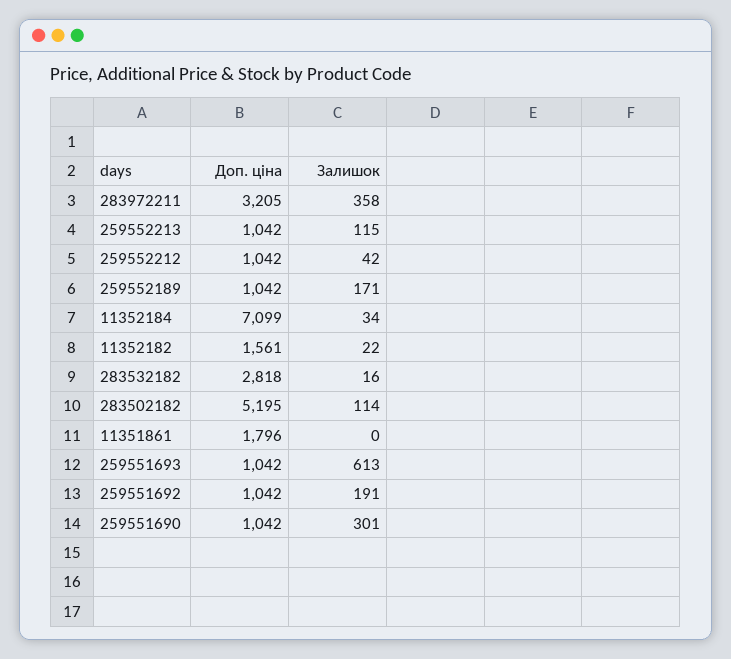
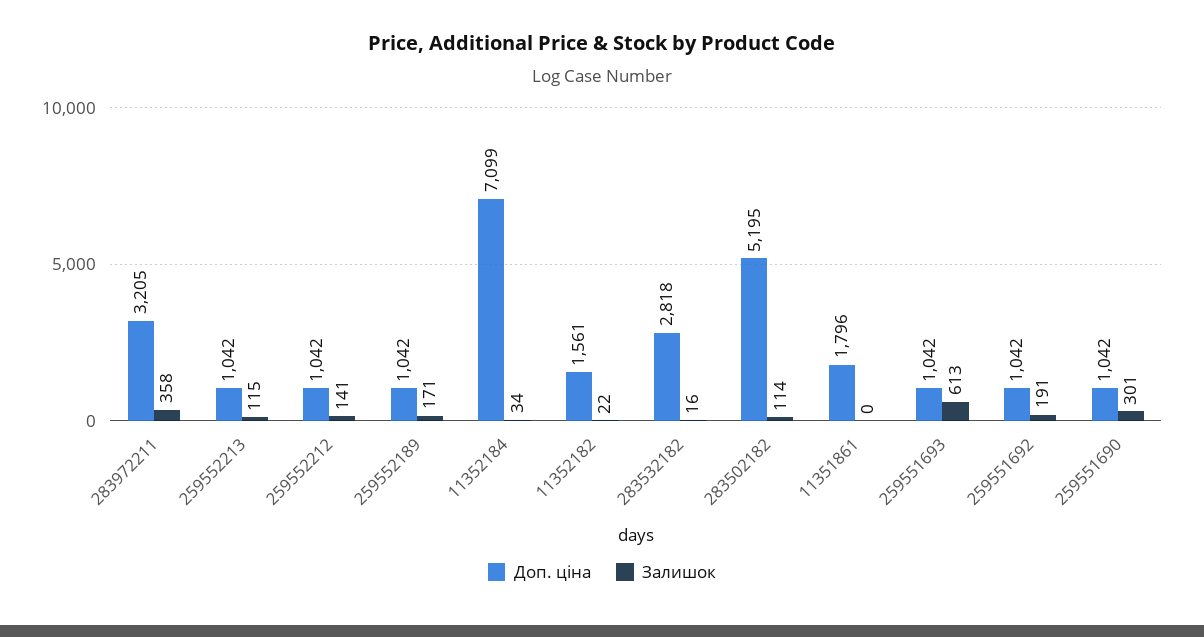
Залишок, 259552212: 42 -> 141

